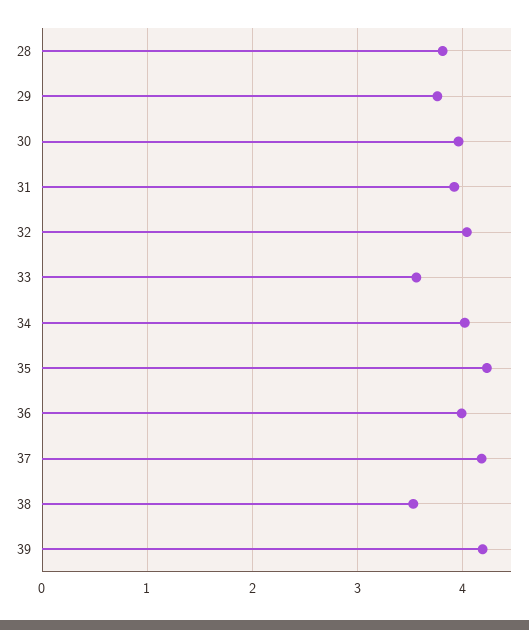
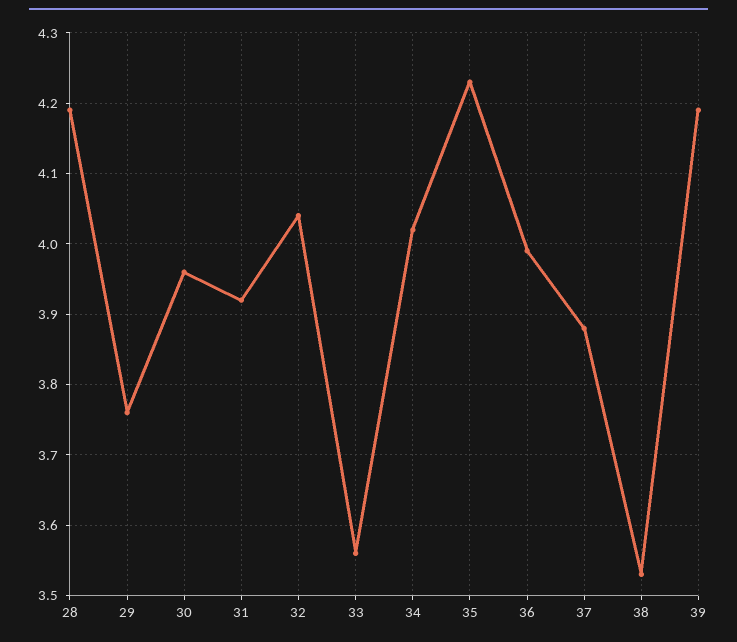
28: 3.8 -> 4.19
37: 4.2 -> 3.88

